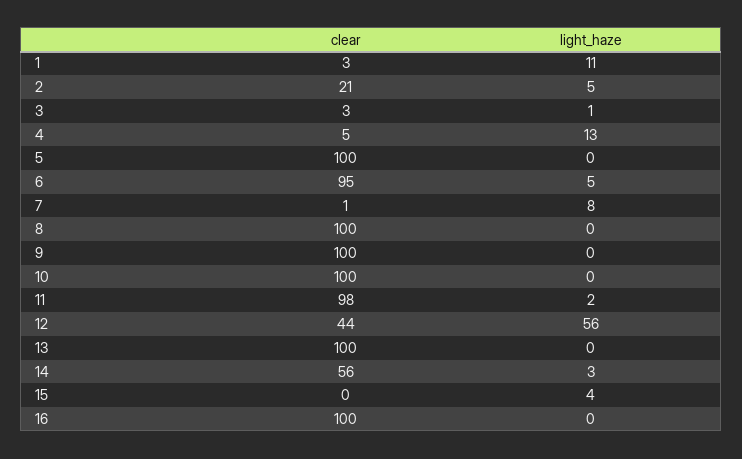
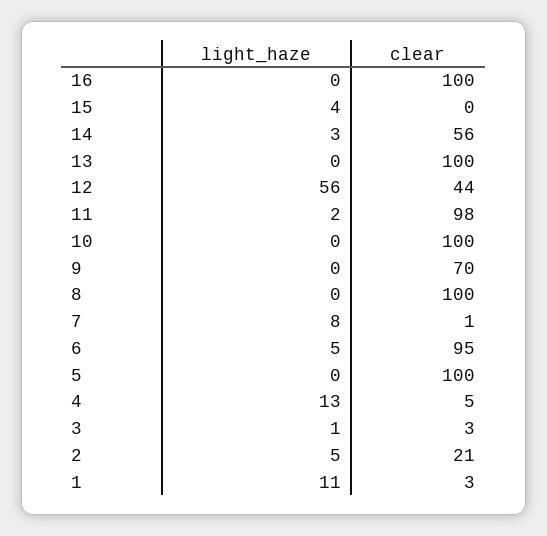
clear, 9: 100 -> 70

